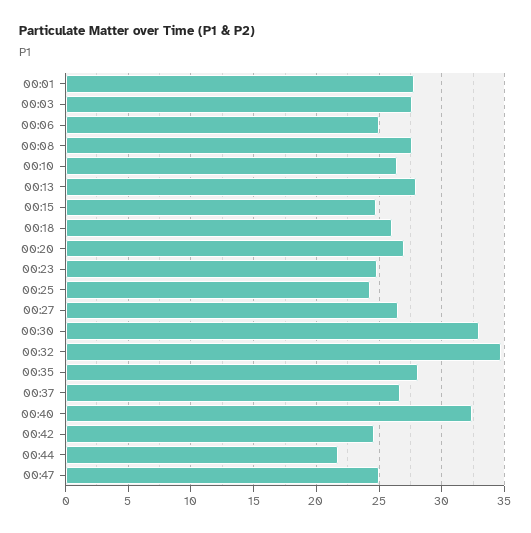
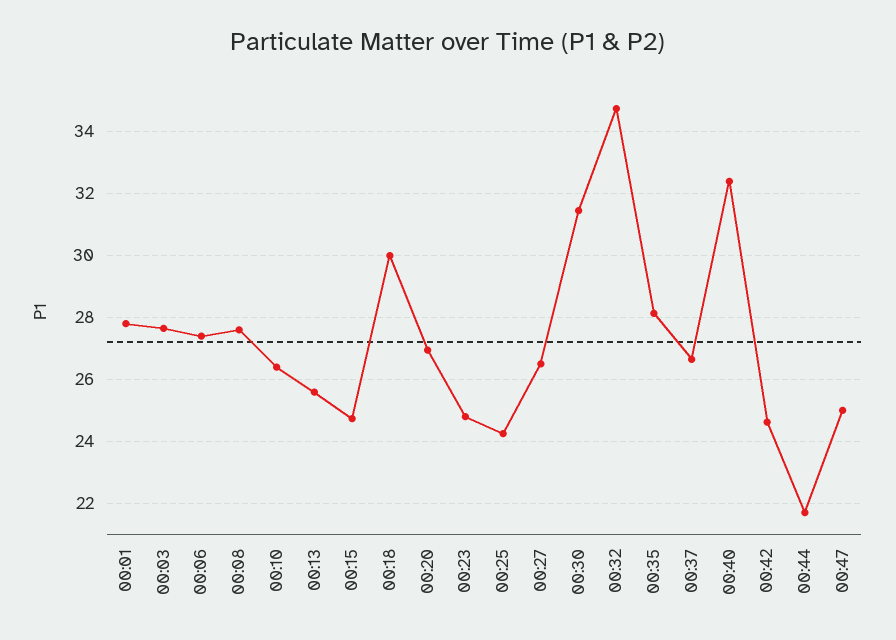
00:06: 25 -> 27.4
00:13: 28 -> 25.6
00:18: 26 -> 30
00:30: 33 -> 31.4

